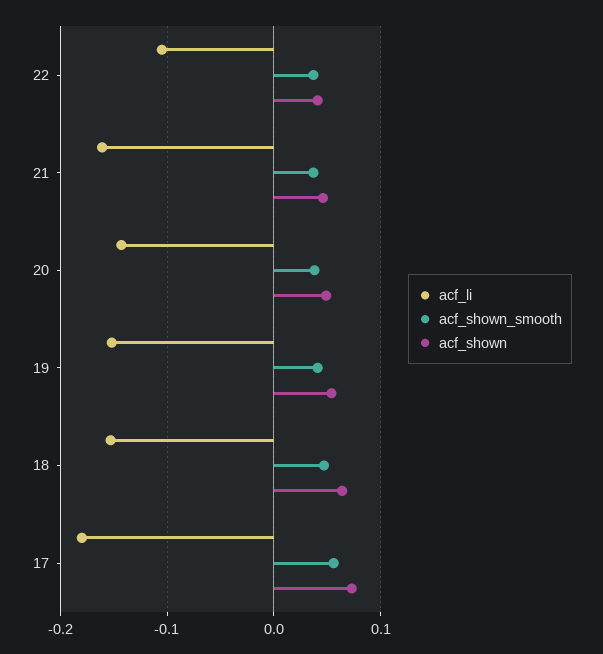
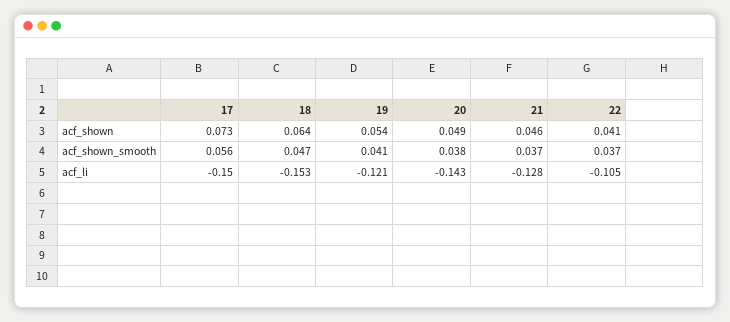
acf_li, 21: -0.16 -> -0.128
acf_li, 19: -0.15 -> -0.121
acf_li, 17: -0.18 -> -0.15

